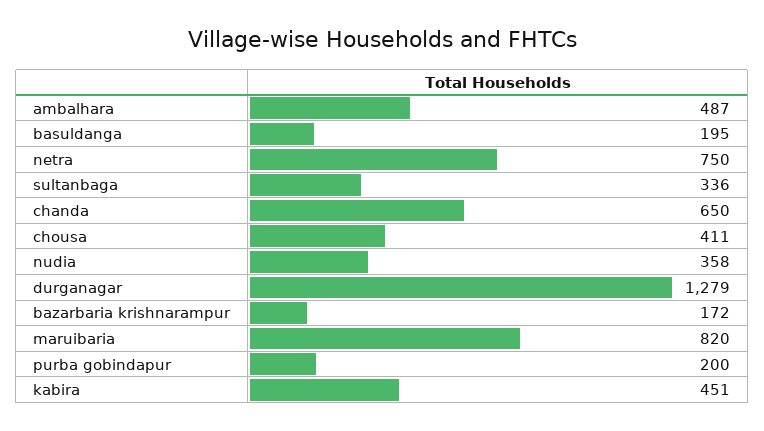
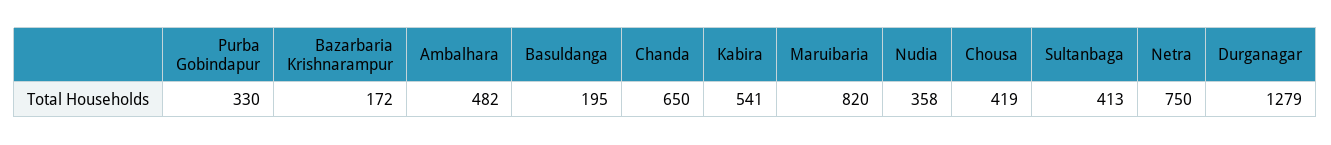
ambalhara: 487 -> 482
sultanbaga: 336 -> 413
chousa: 411 -> 419
purba gobindapur: 200 -> 330
kabira: 451 -> 541

